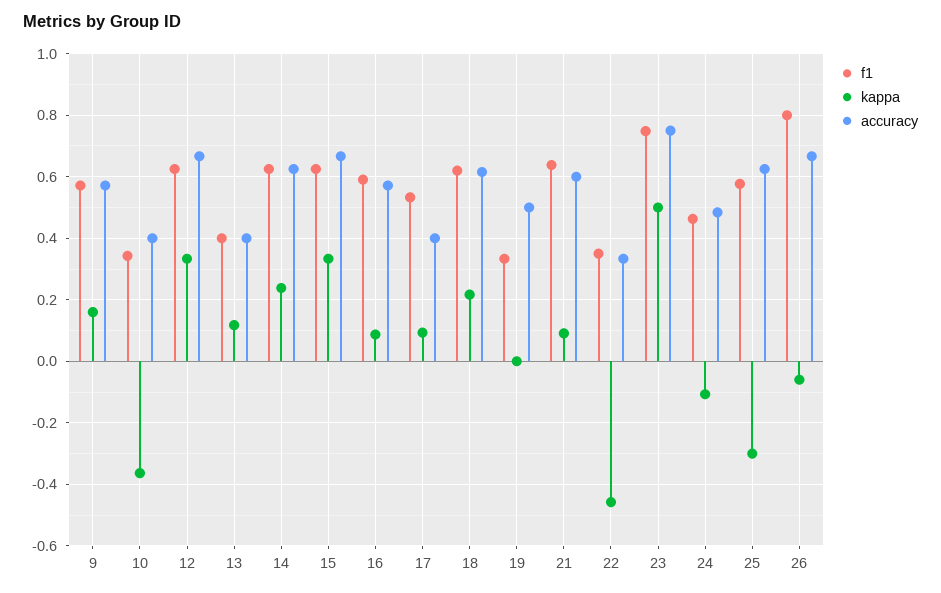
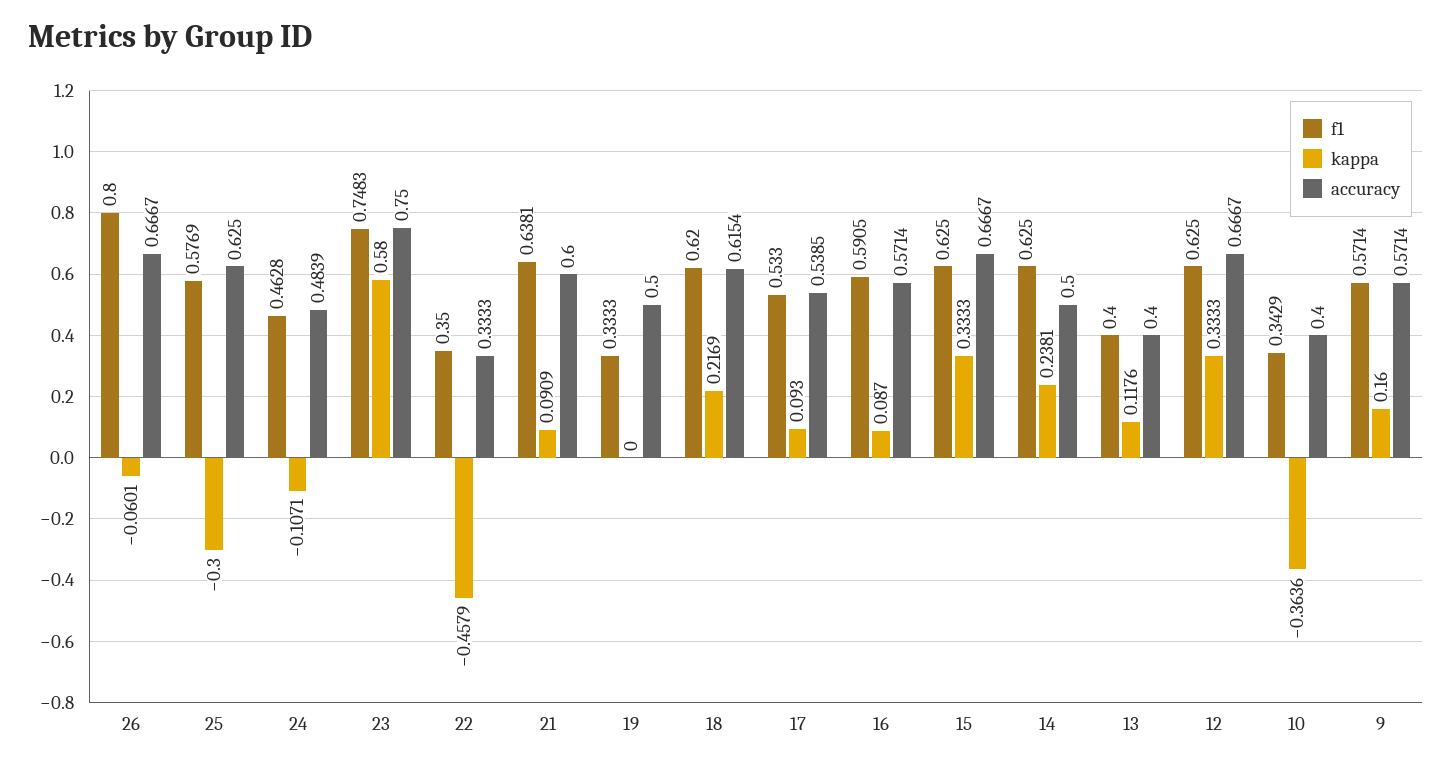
accuracy, 14: 0.62 -> 0.5
accuracy, 17: 0.4 -> 0.5385
kappa, 23: 0.5 -> 0.58

